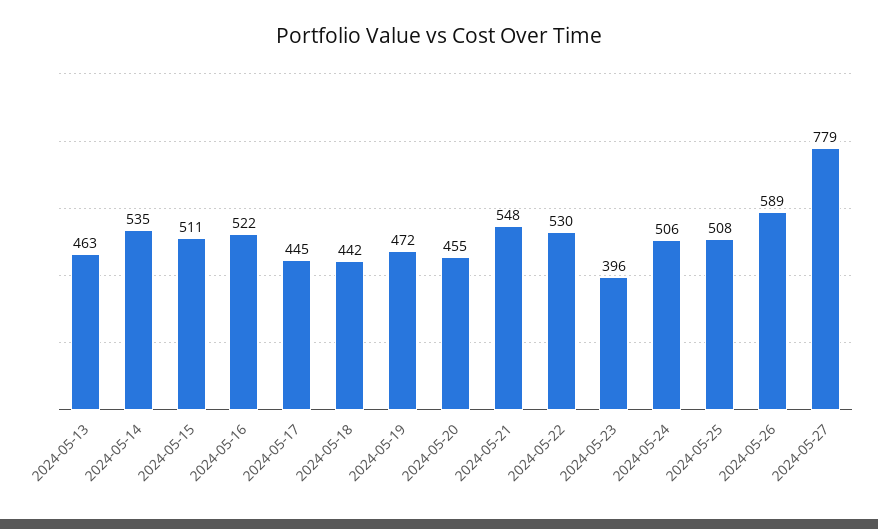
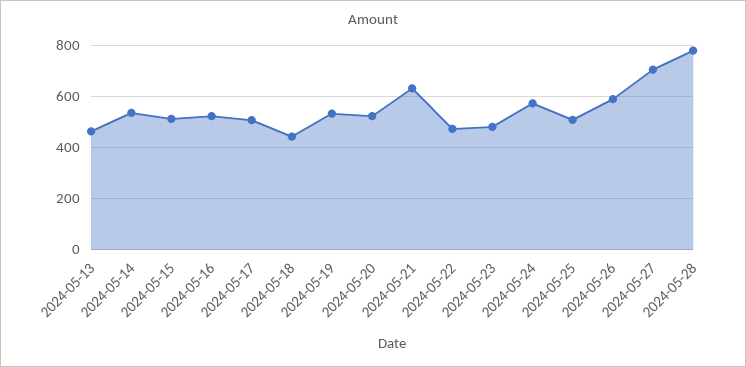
2024-05-17: 445 -> 500
2024-05-19: 472 -> 525
2024-05-20: 455 -> 525
2024-05-21: 548 -> 625
2024-05-22: 530 -> 475
2024-05-23: 396 -> 475
2024-05-24: 506 -> 575
2024-05-27: 779 -> 700
2024-05-28: none -> 775

